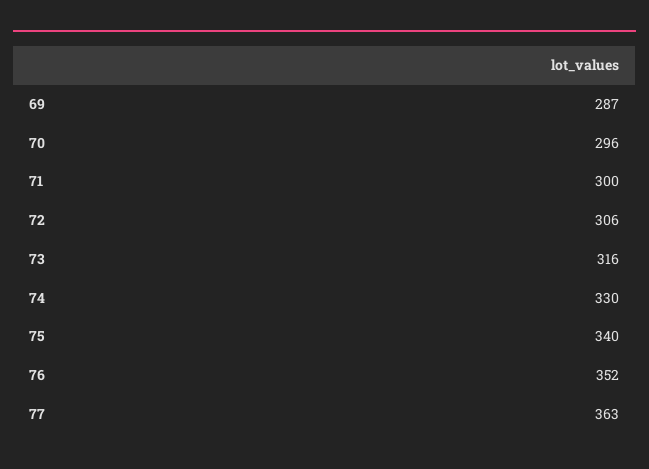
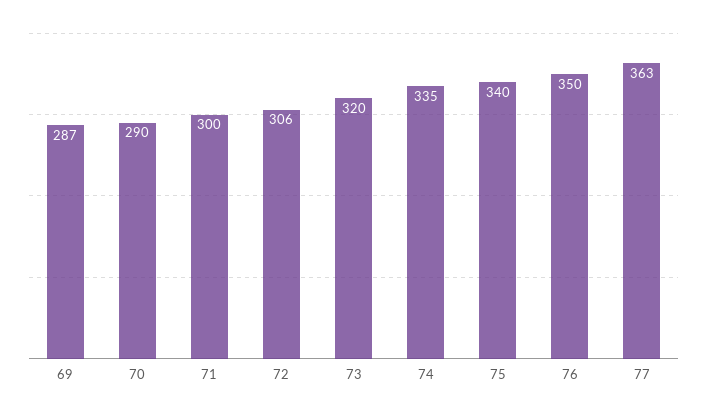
70: 296 -> 290
73: 316 -> 320
74: 330 -> 335
76: 352 -> 350

